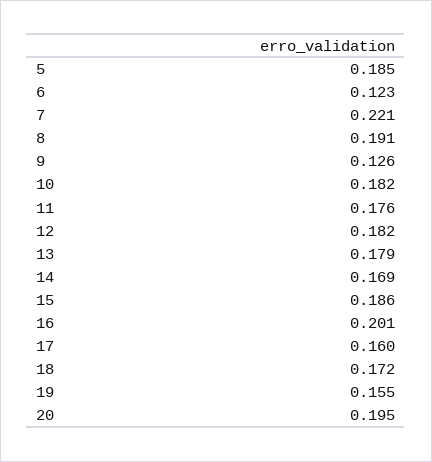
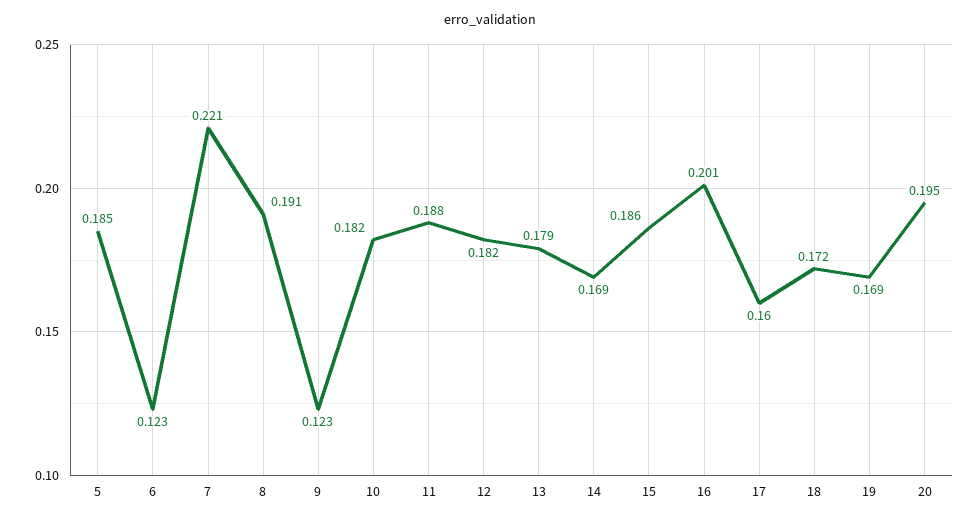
9: 0.126 -> 0.123
11: 0.176 -> 0.188
19: 0.155 -> 0.169

